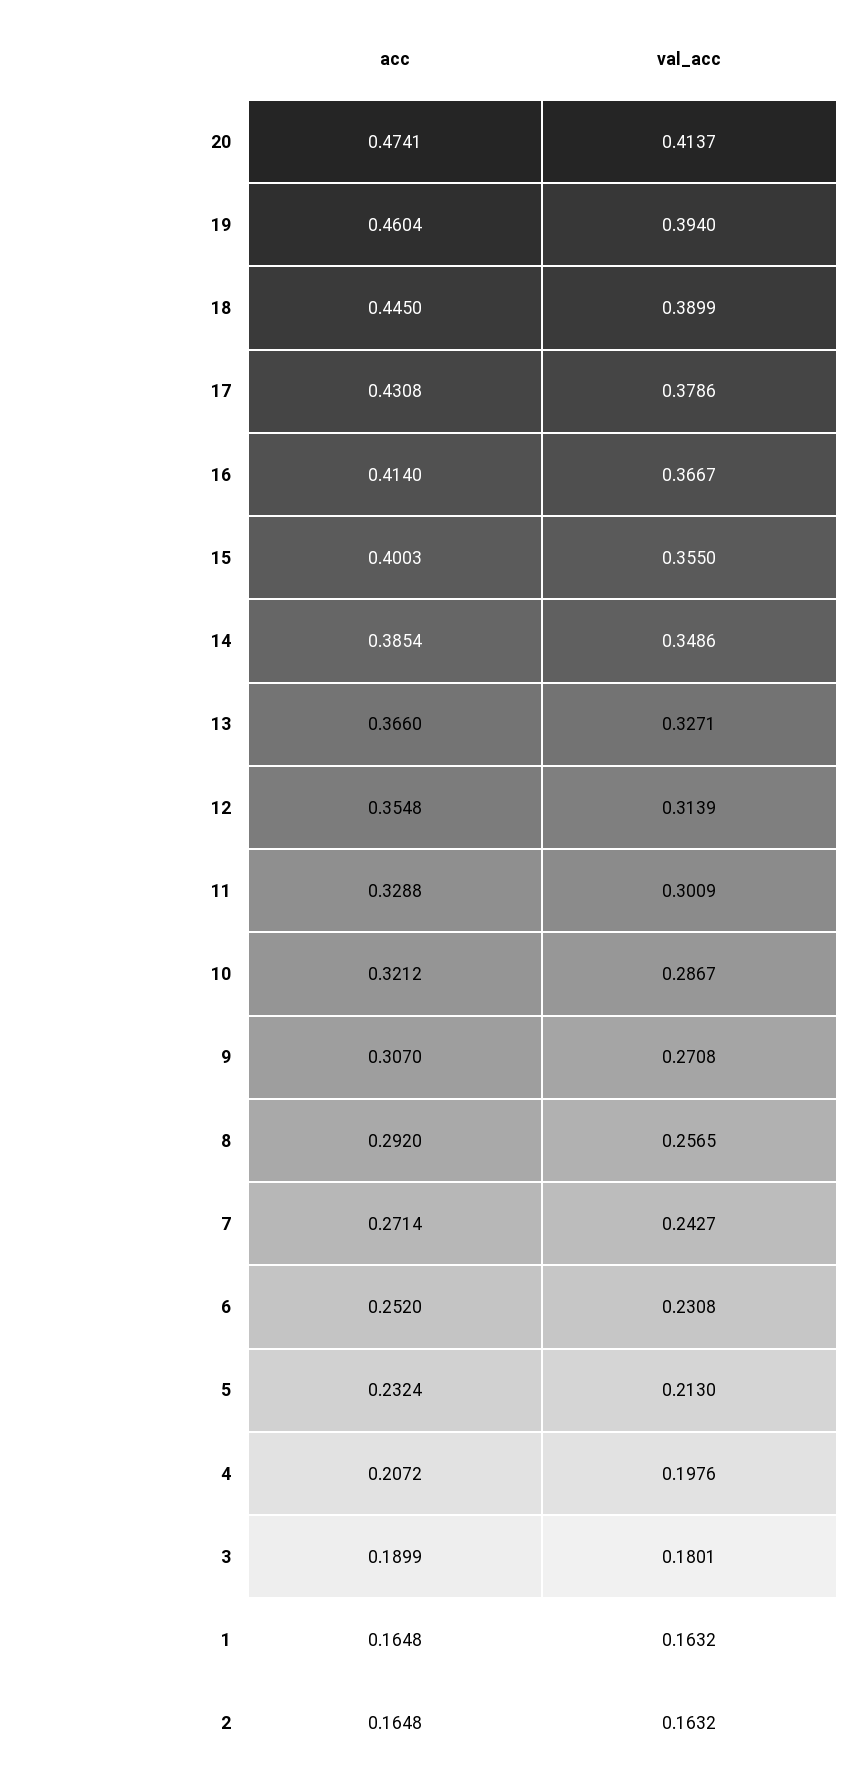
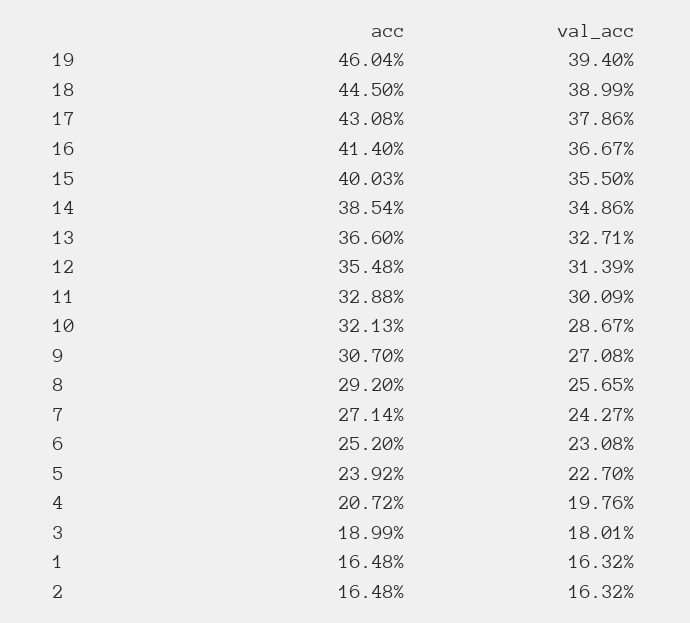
acc, 20: 0.4741 -> none
val_acc, 20: 0.4137 -> none
acc, 10: 0.3212 -> 0.3213
acc, 5: 0.2324 -> 0.2392
val_acc, 5: 0.213 -> 0.227

